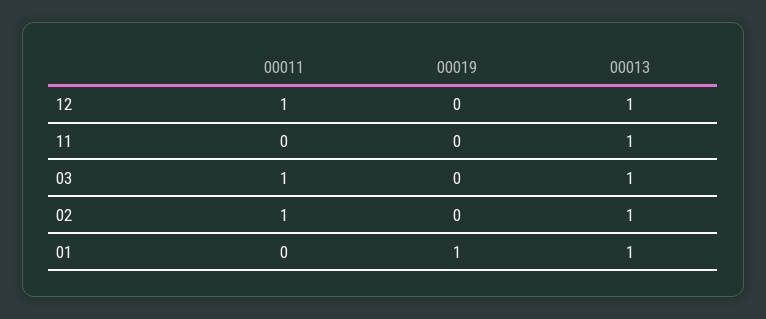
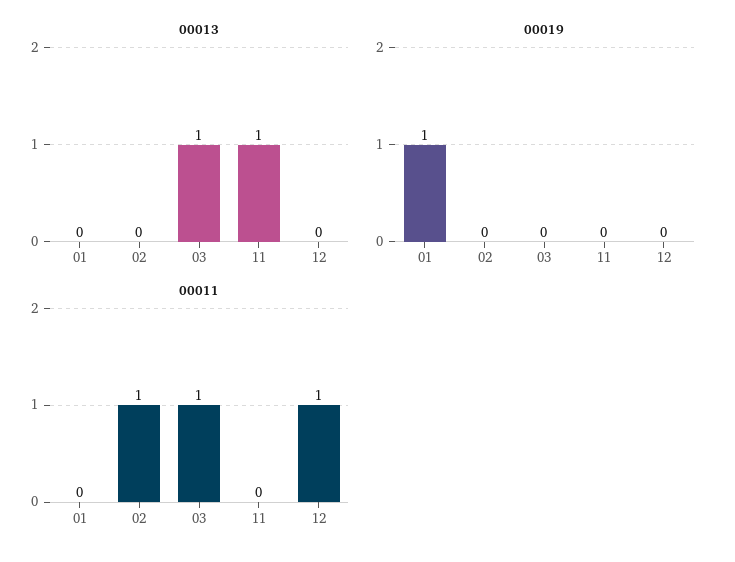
00013, 12: 1 -> 0
00013, 02: 1 -> 0
00013, 01: 1 -> 0

